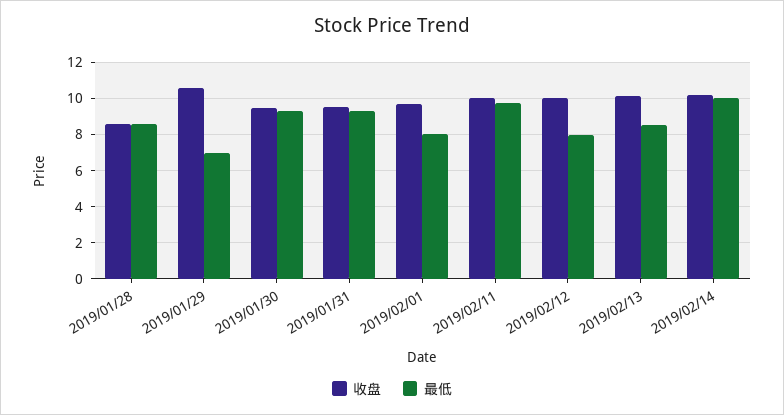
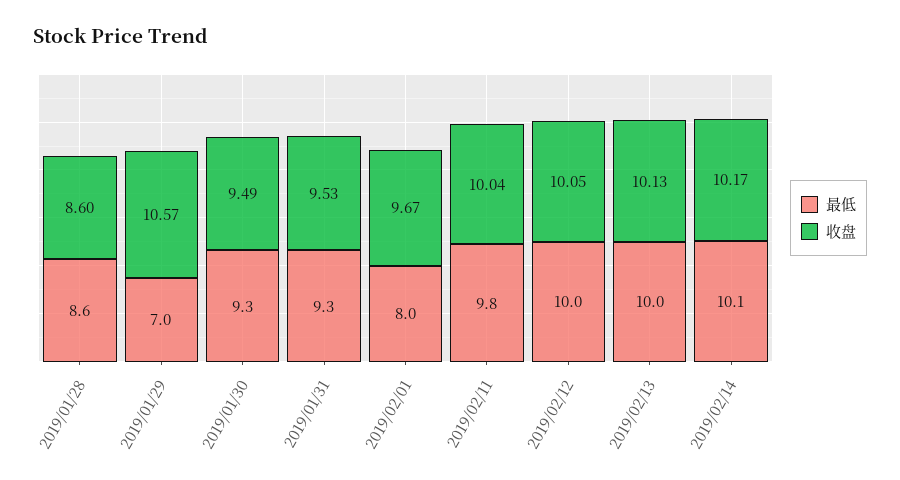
最低, 2019/02/12: 8 -> 10
最低, 2019/02/13: 8.5 -> 10

